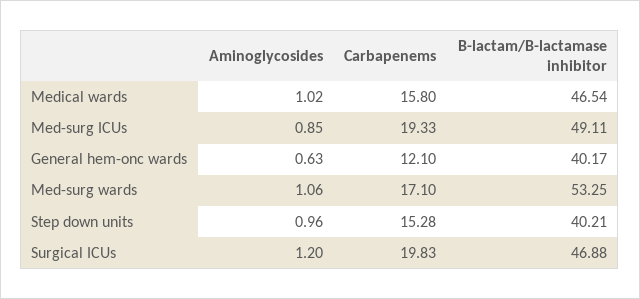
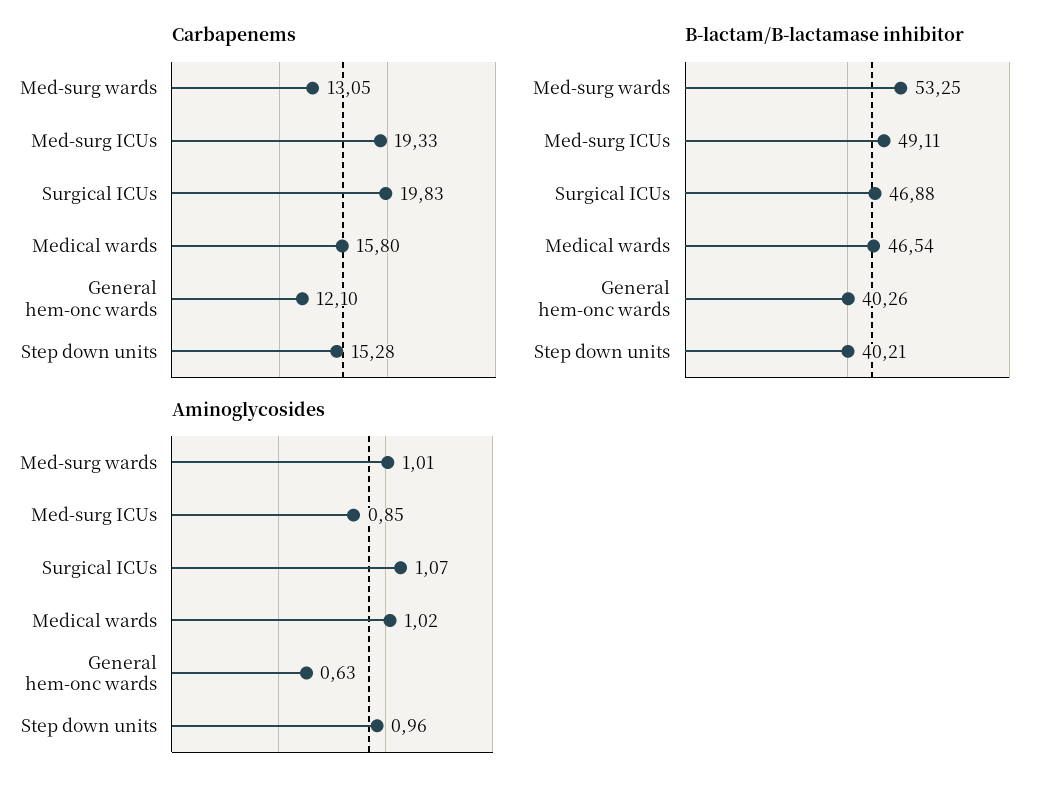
B-lactam/B-lactamase inhibitor, General hem-onc wards: 40.17 -> 40.26
Aminoglycosides, Med-surg wards: 1.06 -> 1.01
Carbapenems, Med-surg wards: 17.1 -> 13.05
Aminoglycosides, Surgical ICUs: 1.2 -> 1.07

